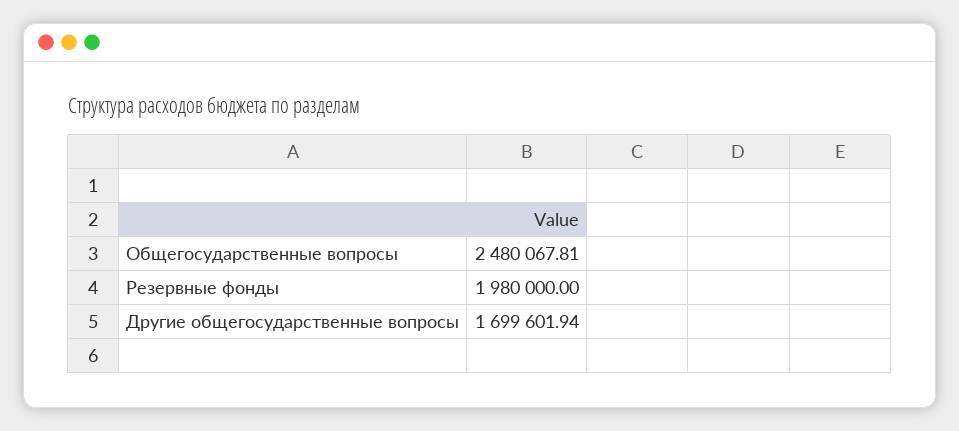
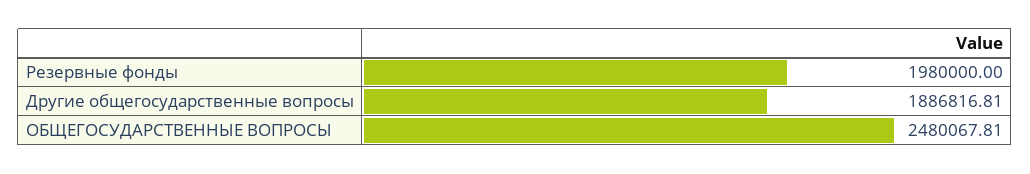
Другие общегосударственные вопросы: 1699601.94 -> 1886816.81

